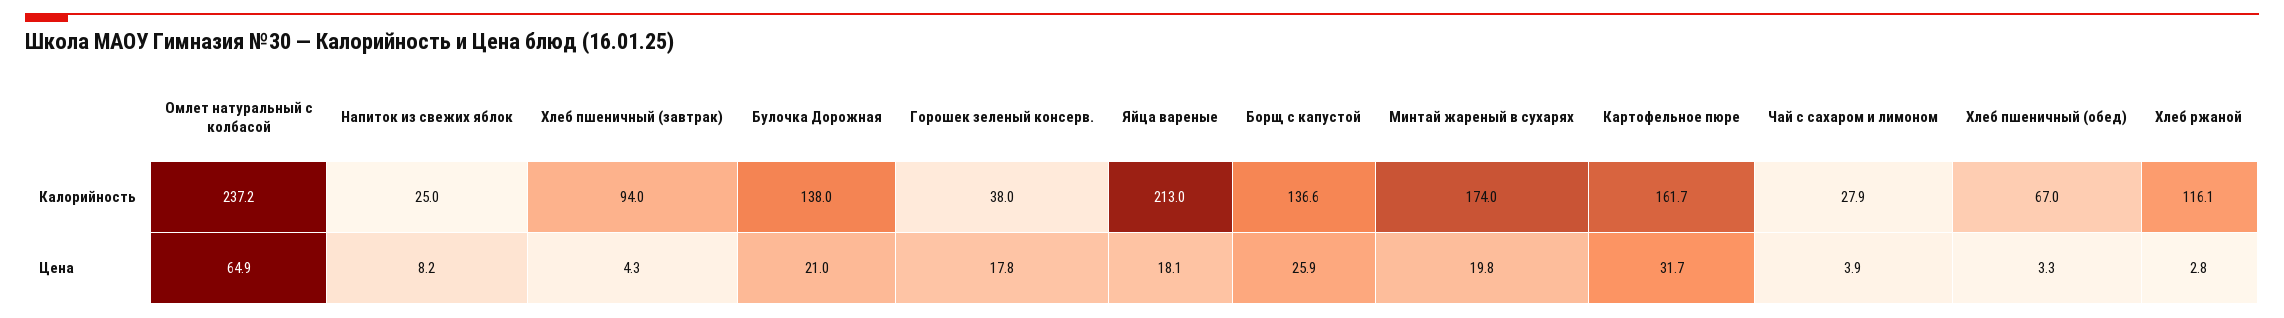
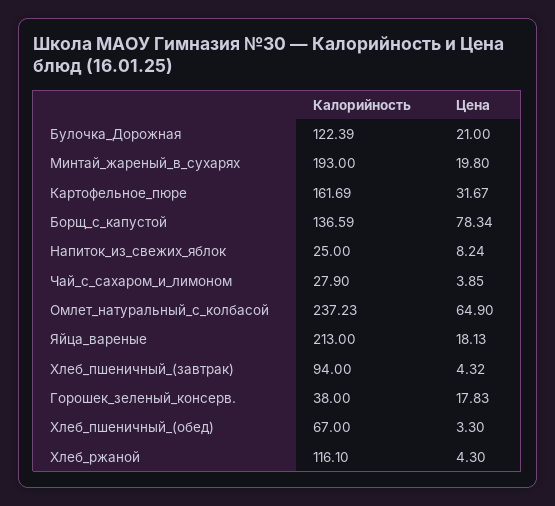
Булочка Дорожная, Калорийность: 138 -> 122.39
Минтай жареный в сухарях, Калорийность: 174 -> 193
Борщ с капустой, Цена: 25.9 -> 78.34
Хлеб ржаной, Цена: 2.8 -> 4.3

